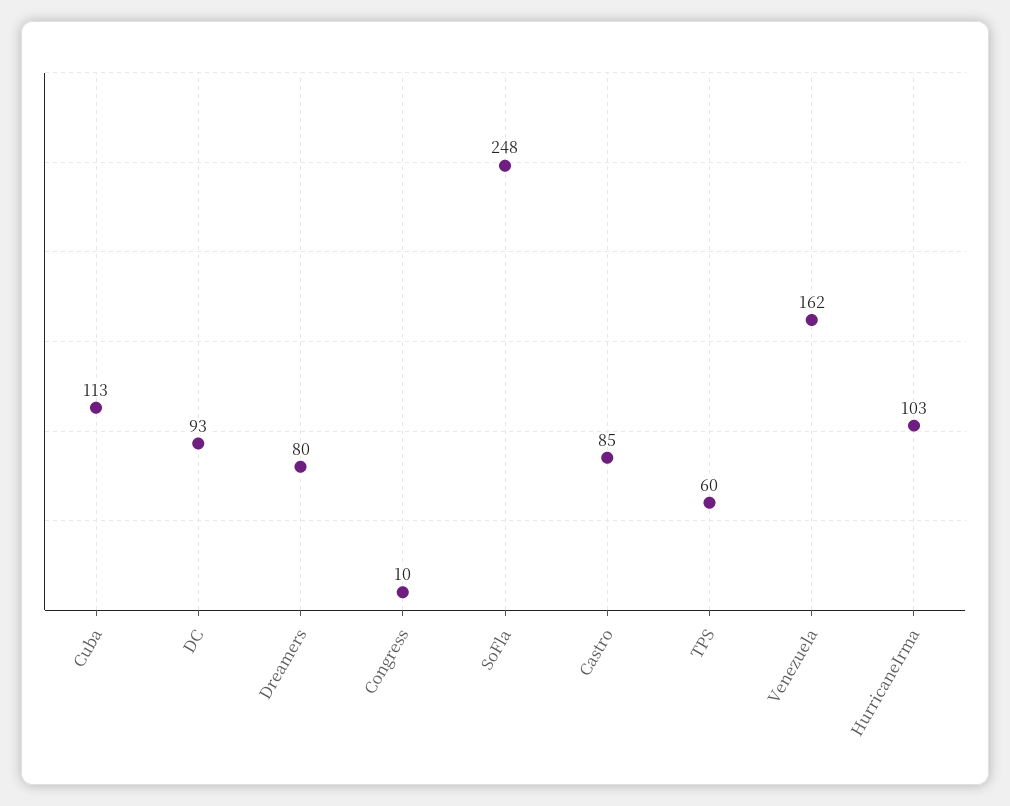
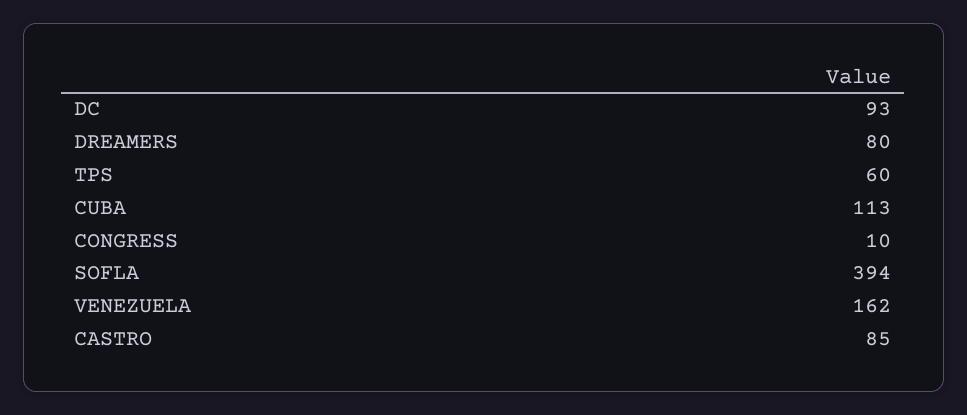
SoFla: 248 -> 394
HurricaneIrma: 103 -> none

